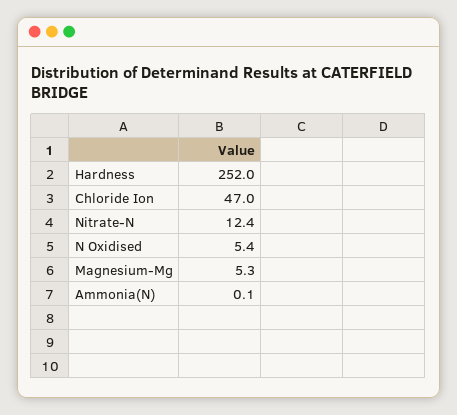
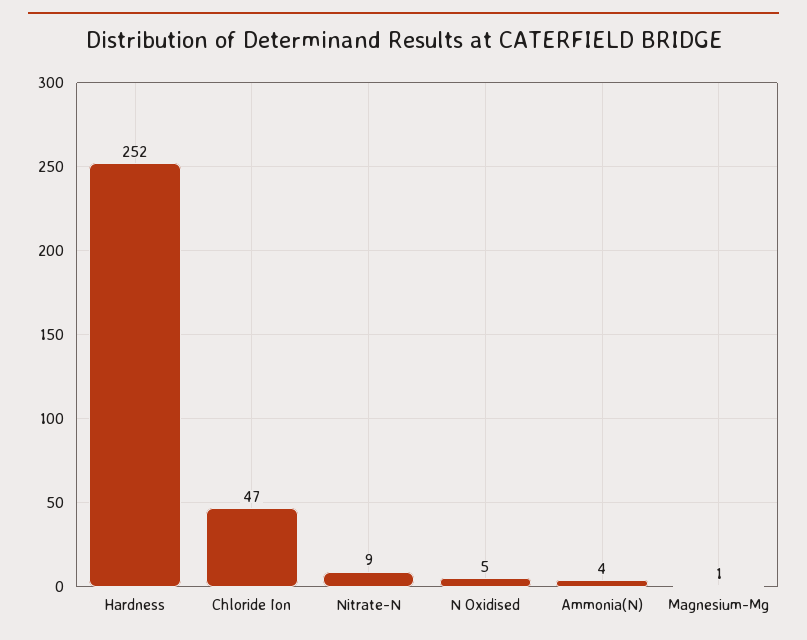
Nitrate-N: 12.4 -> 9
Magnesium-Mg: 5.3 -> 1
Ammonia(N): 0.1 -> 4

